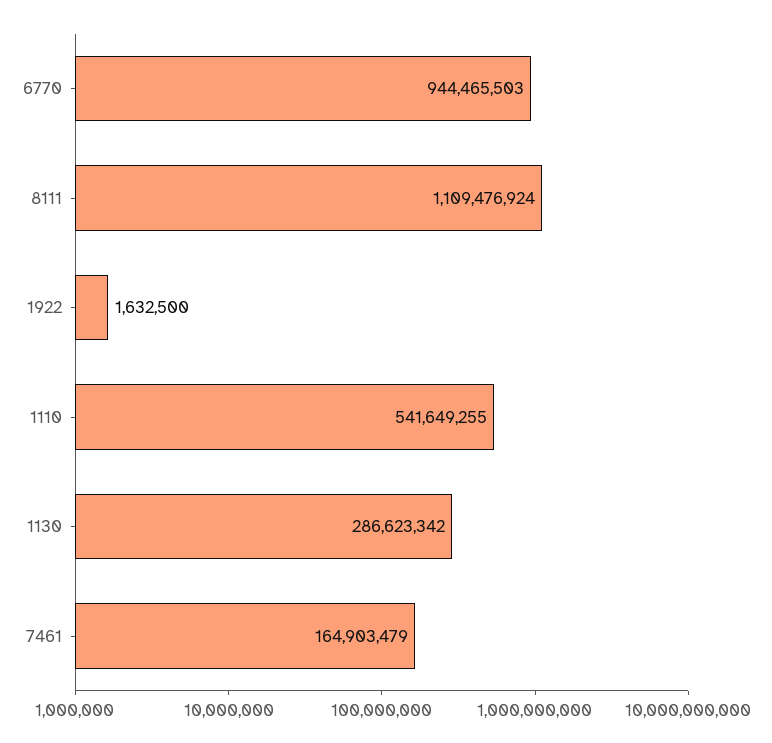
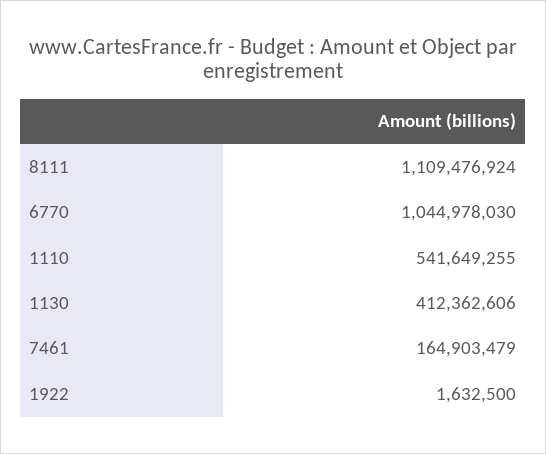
6770: 944465503 -> 1044978030
1130: 286623342 -> 412362606

